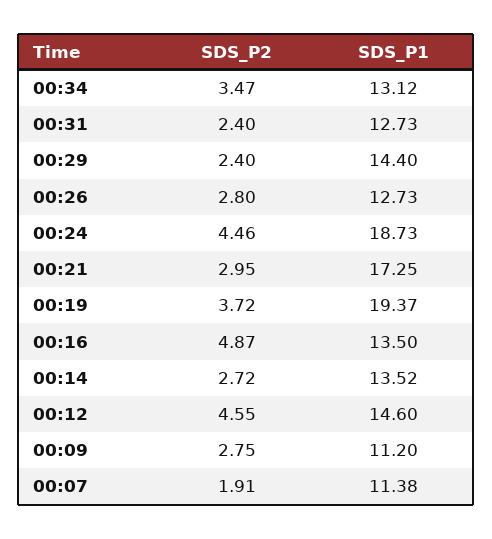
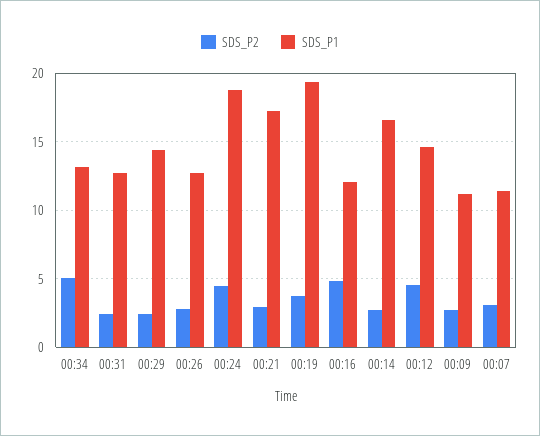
SDS_P2, 00:34: 3.47 -> 5
SDS_P1, 00:16: 13.5 -> 12
SDS_P1, 00:14: 13.52 -> 16.5
SDS_P2, 00:07: 1.91 -> 3

